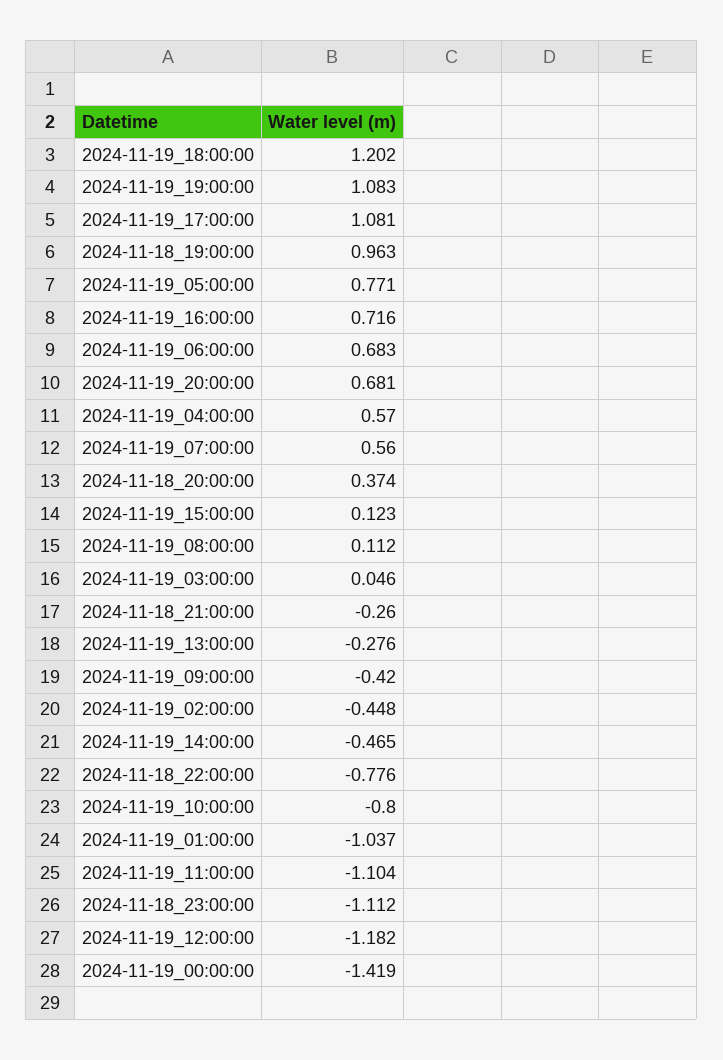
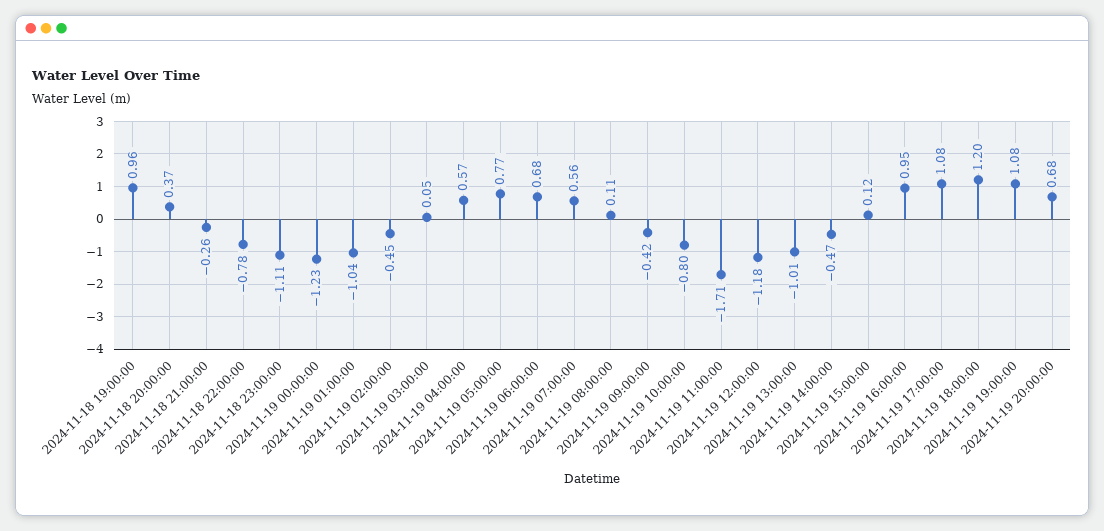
2024-11-19_16:00:00: 0.716 -> 0.95
2024-11-19_13:00:00: -0.276 -> -1.01
2024-11-19_11:00:00: -1.104 -> -1.71
2024-11-19_00:00:00: -1.419 -> -1.23

